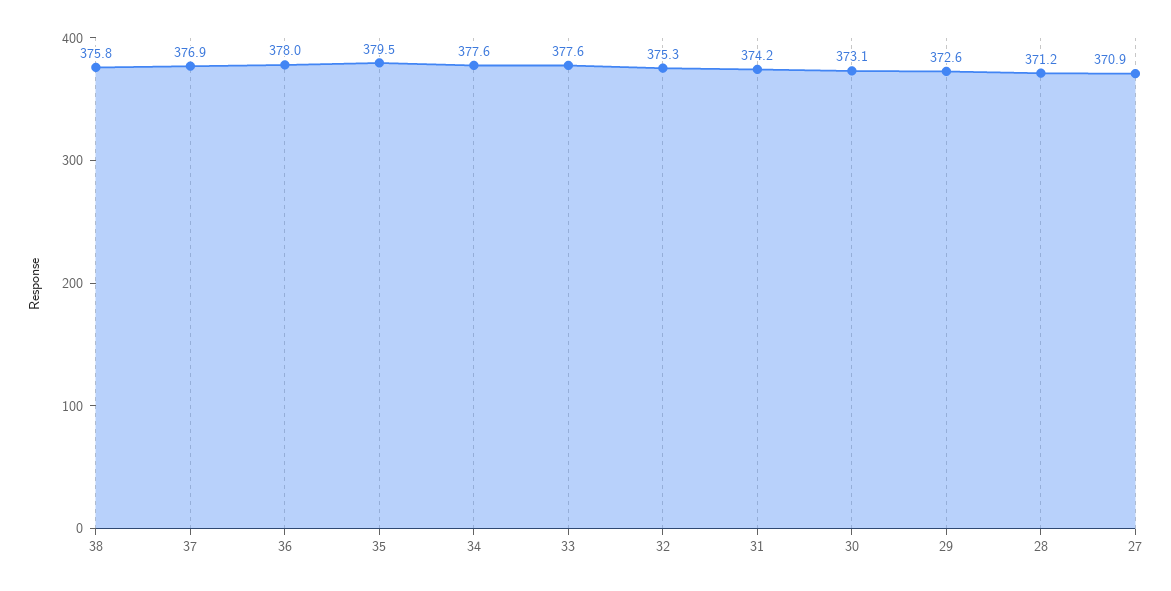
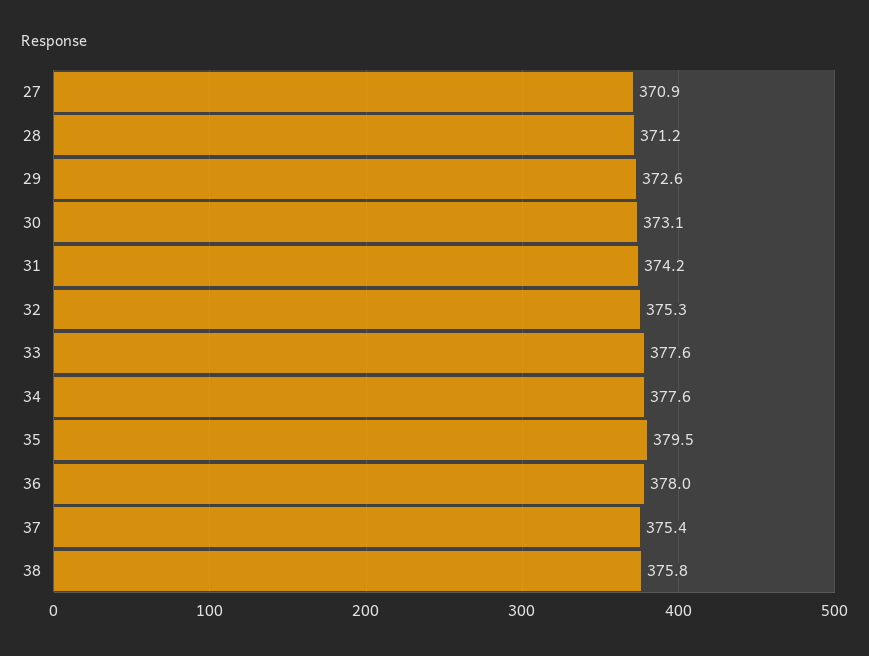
37: 376.9 -> 375.4

